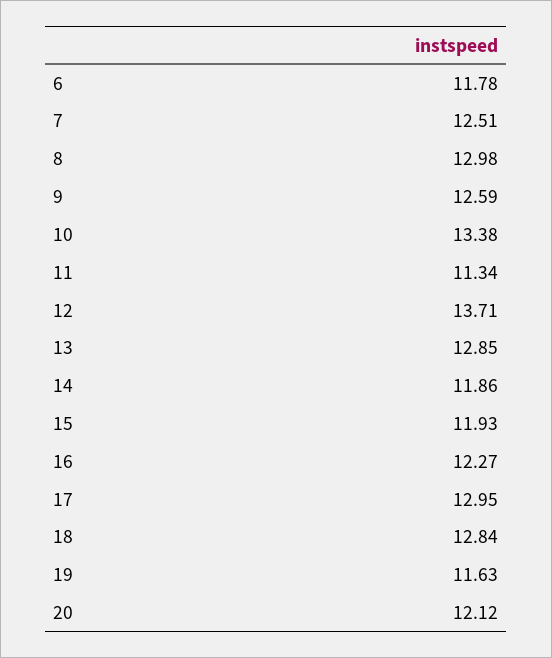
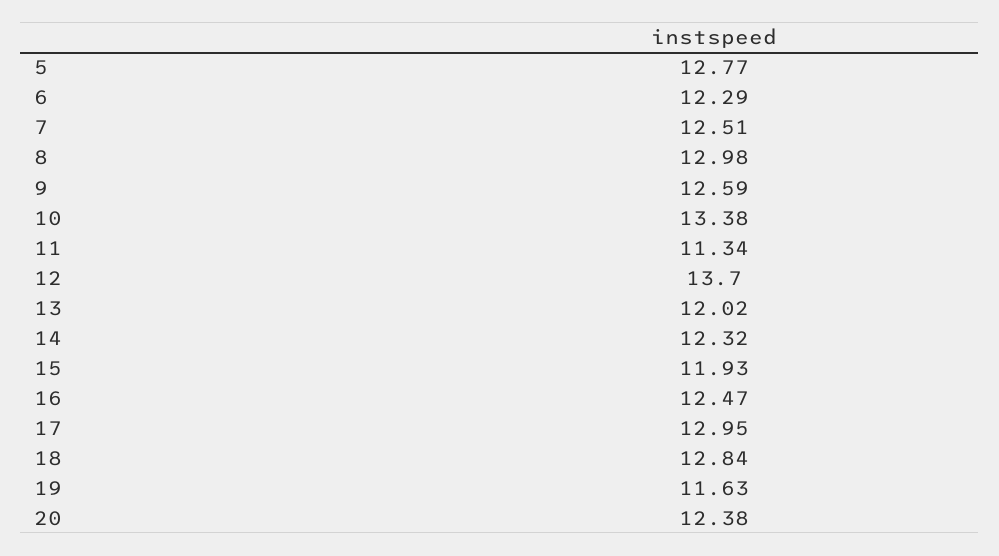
6: 11.78 -> 12.29
12: 13.71 -> 13.7
13: 12.85 -> 12.02
14: 11.86 -> 12.32
16: 12.27 -> 12.47
20: 12.12 -> 12.38
5: none -> 12.77

